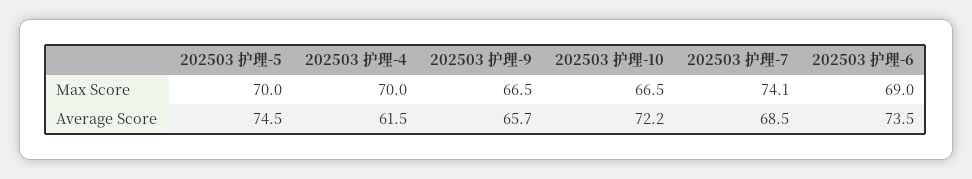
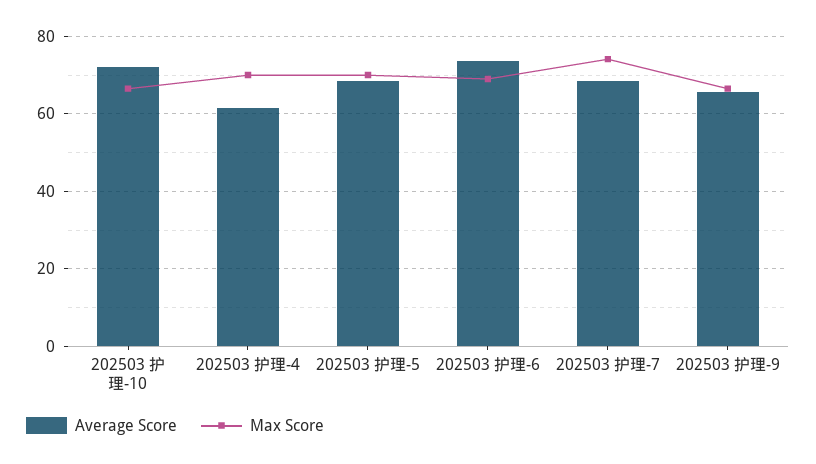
Average Score, 202503 护理-5: 74.5 -> 68

